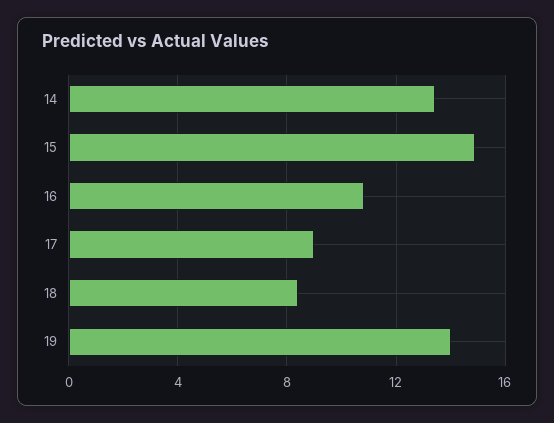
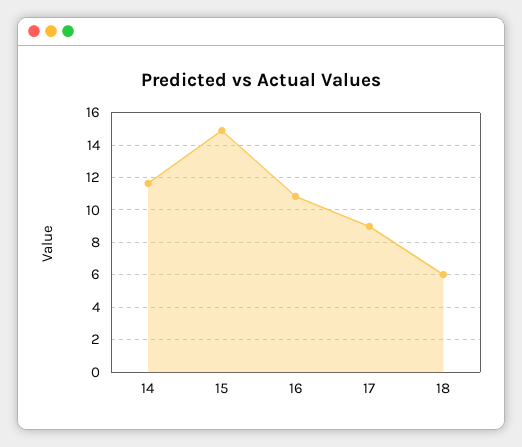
14: 13.5 -> 11.5
18: 8.5 -> 6
19: 14 -> none

